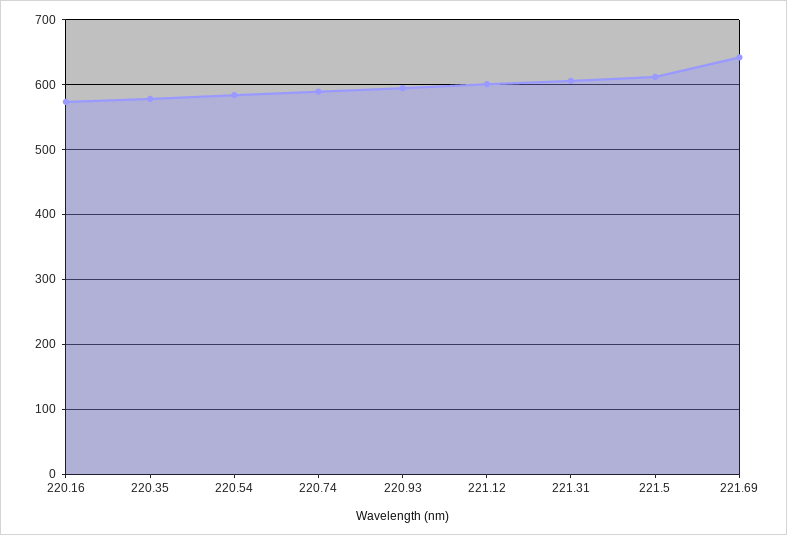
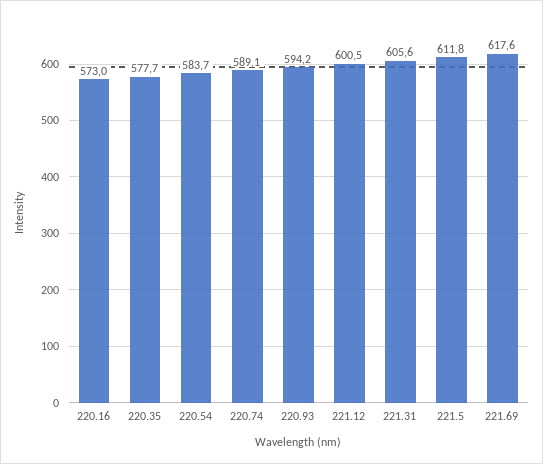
221.69: 640 -> 617.6

